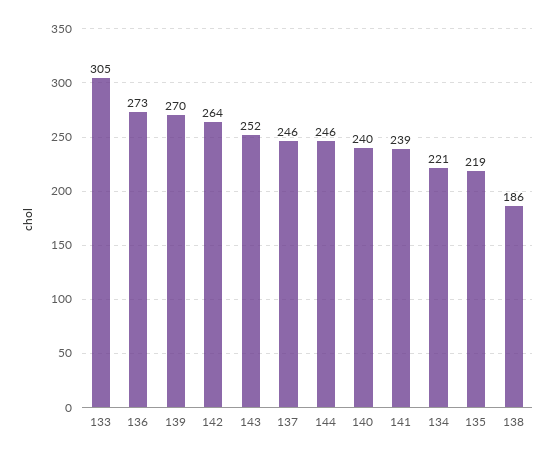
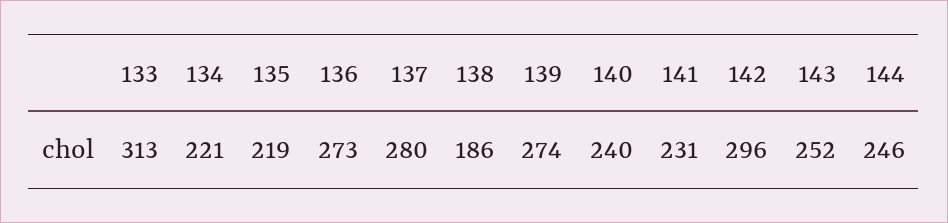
133: 305 -> 313
139: 270 -> 274
142: 264 -> 296
137: 246 -> 280
141: 239 -> 231

